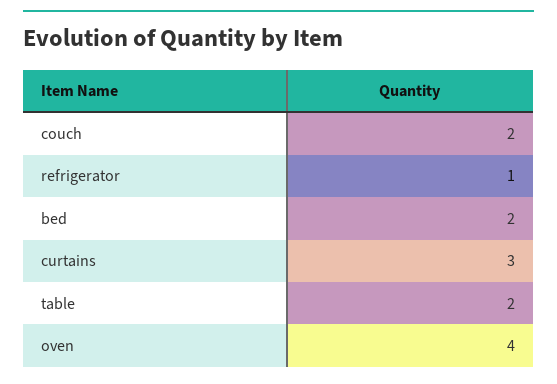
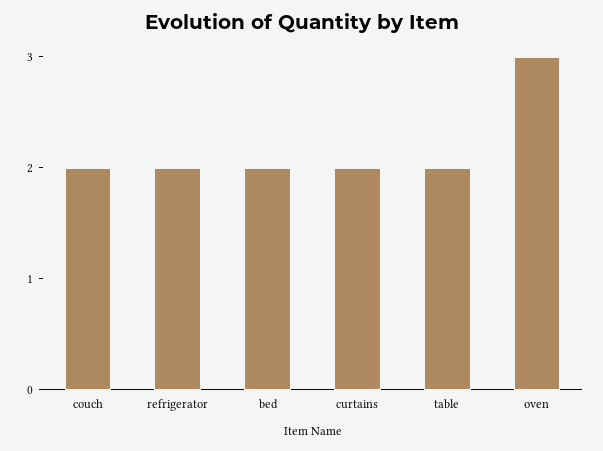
refrigerator: 1 -> 2
curtains: 3 -> 2
oven: 4 -> 3

